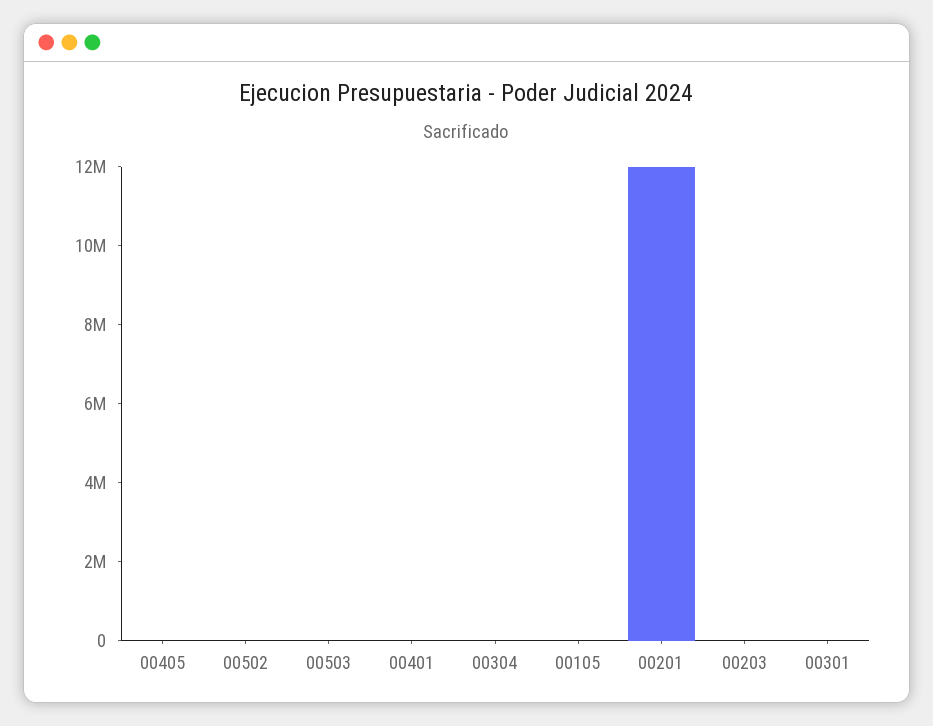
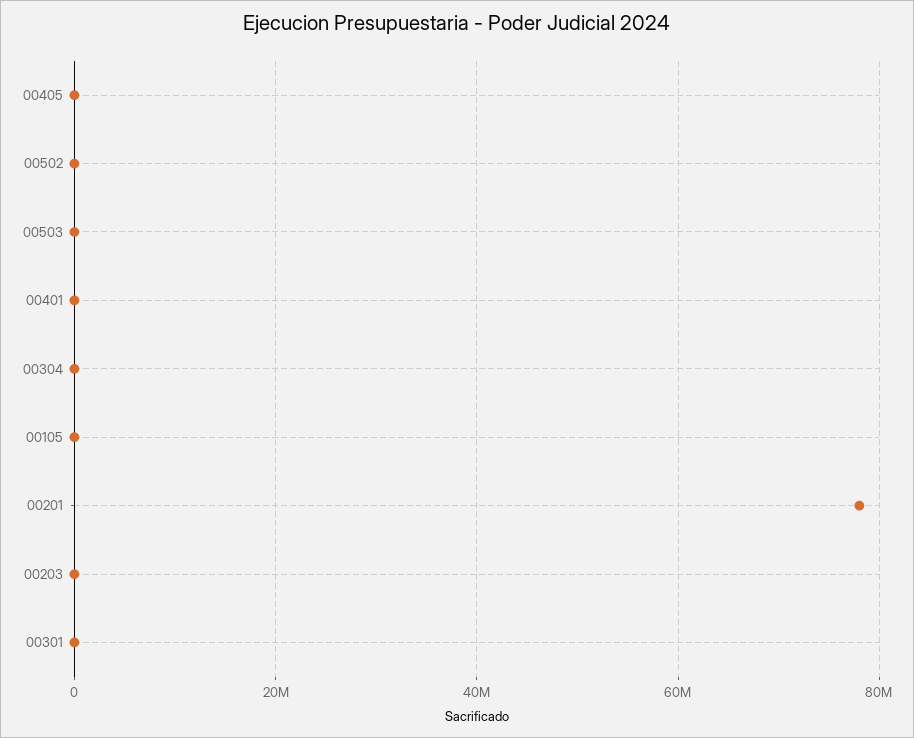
00201: 12000000 -> 78000000

